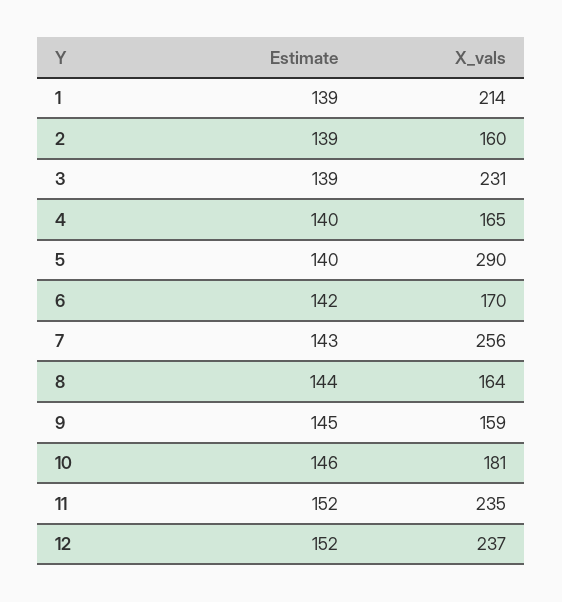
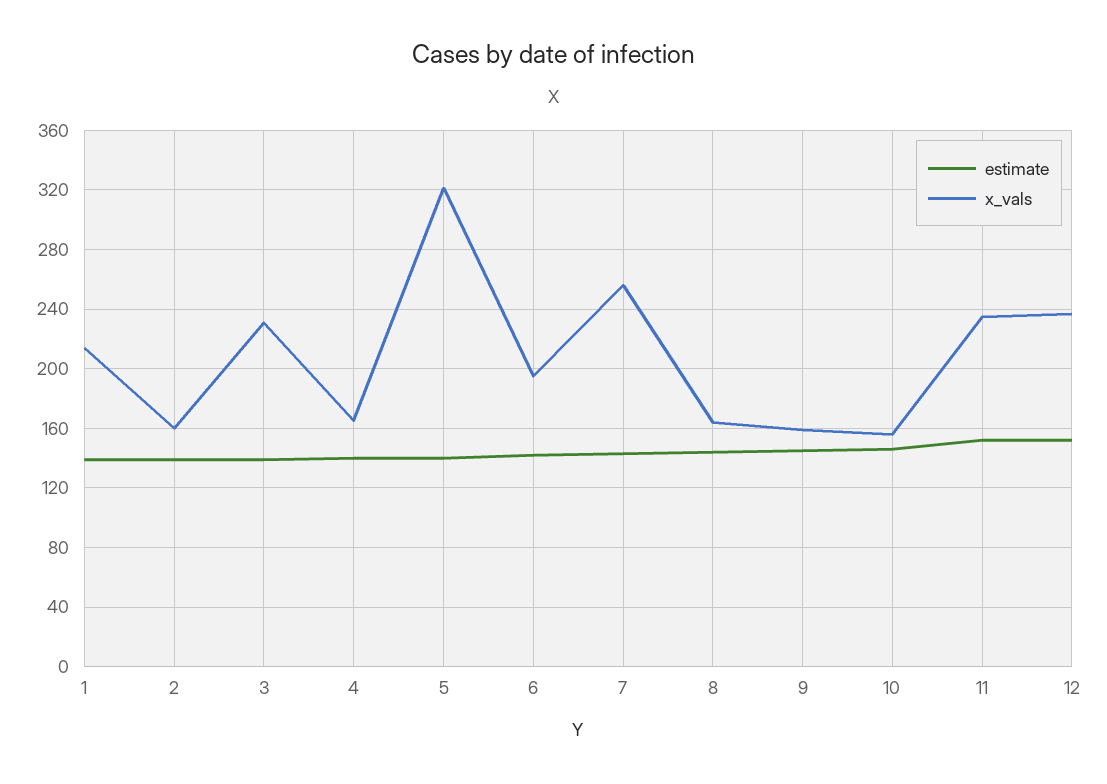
X_vals, 5: 290 -> 320
X_vals, 6: 170 -> 195
X_vals, 10: 181 -> 155

